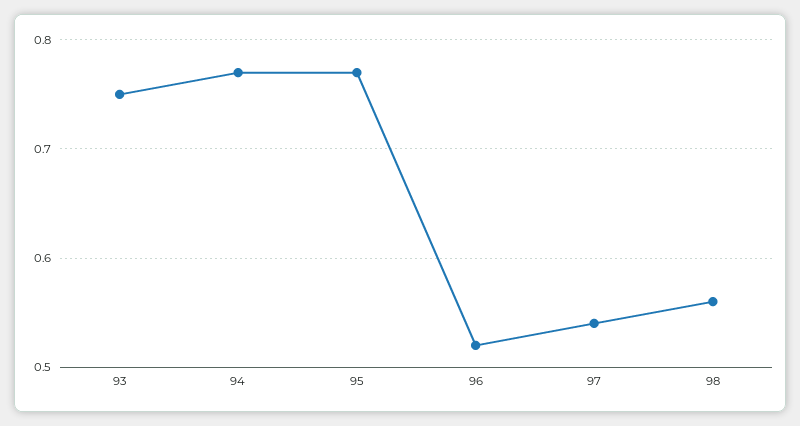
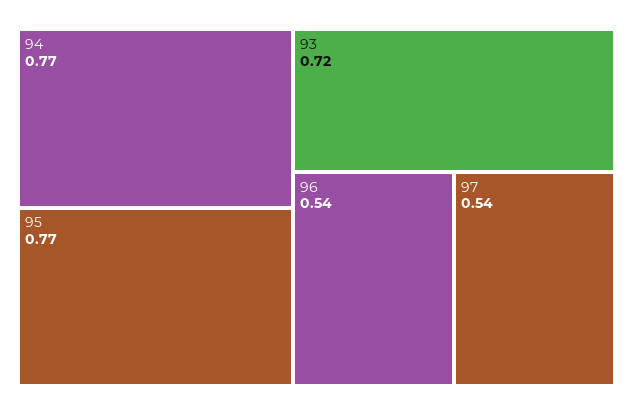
93: 0.75 -> 0.72
96: 0.52 -> 0.54
98: 0.56 -> none

